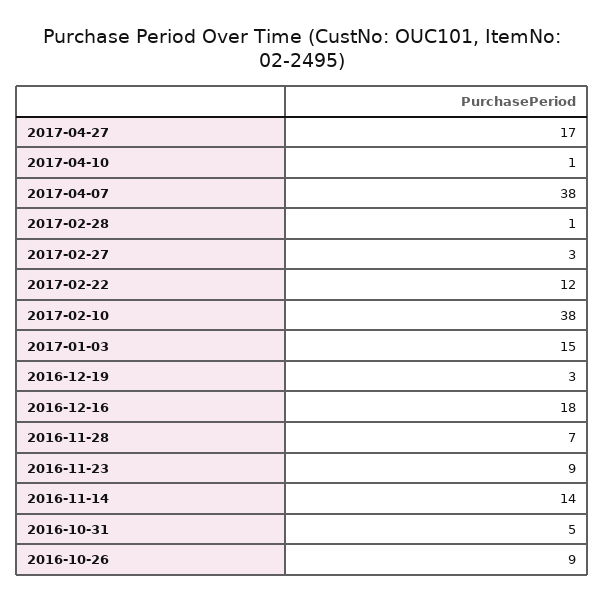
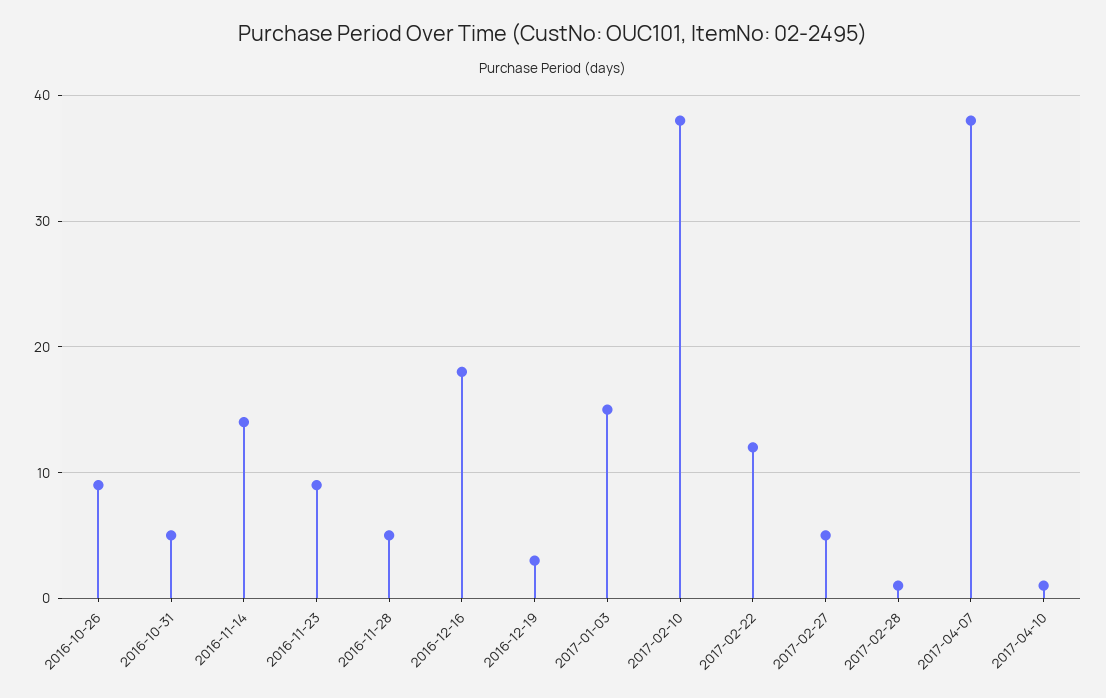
2017-04-27: 17 -> none
2017-02-27: 3 -> 5
2016-11-28: 7 -> 5

